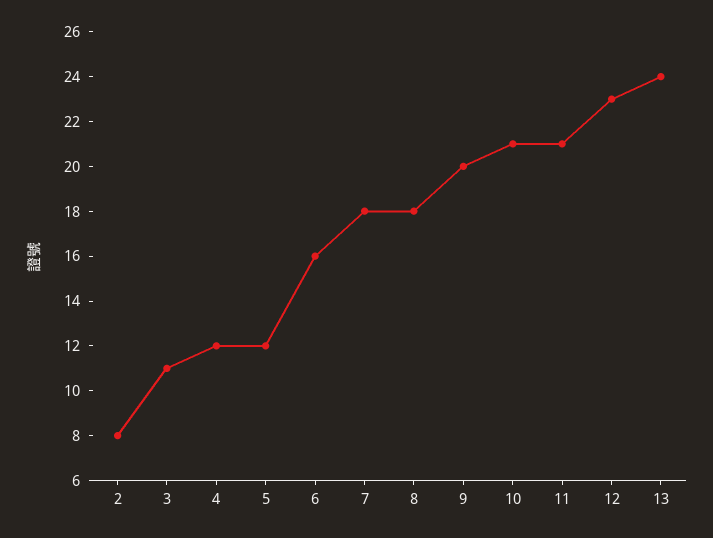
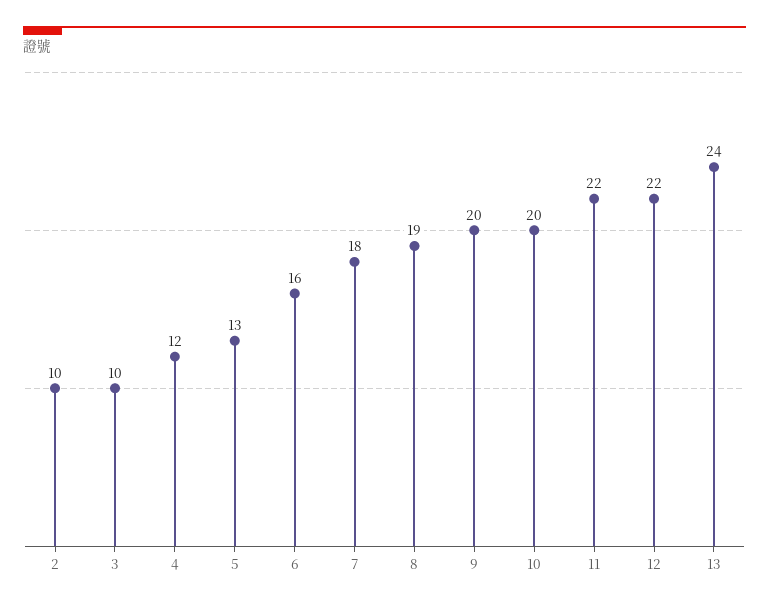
2: 8 -> 10
3: 11 -> 10
5: 12 -> 13
8: 18 -> 19
10: 21 -> 20
11: 21 -> 22
12: 23 -> 22

